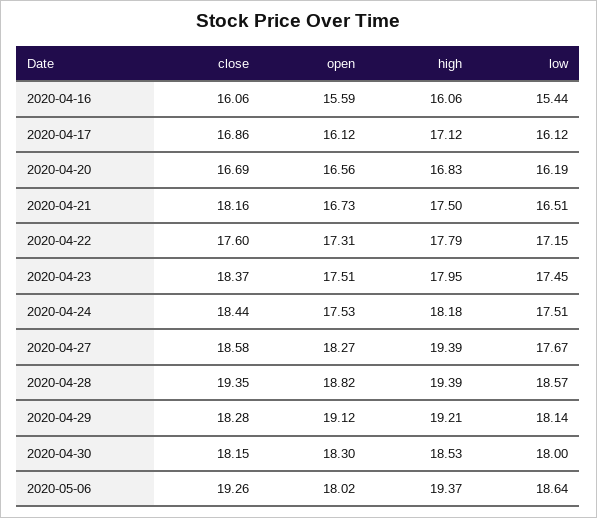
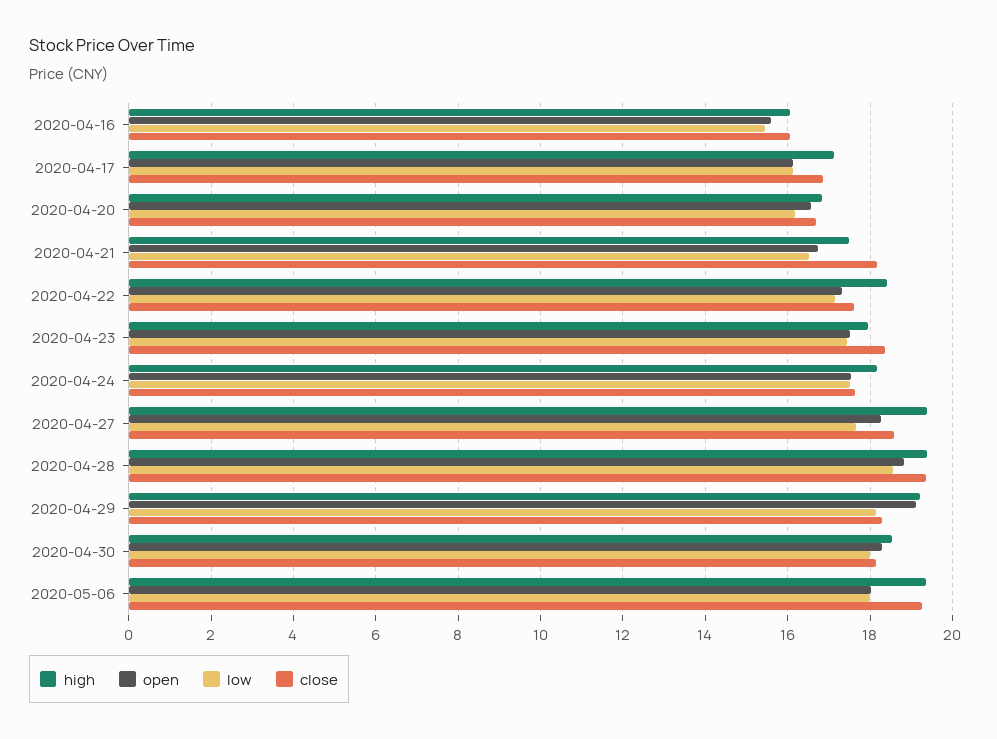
high, 2020-04-22: 17.79 -> 18.4
close, 2020-04-24: 18.44 -> 17.6
low, 2020-05-06: 18.64 -> 18

